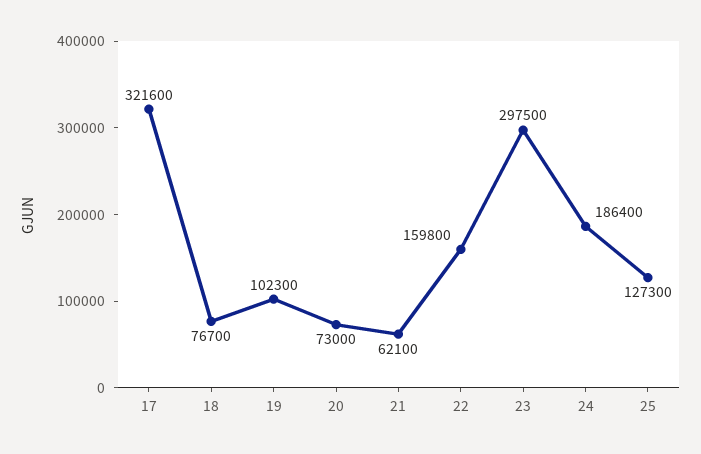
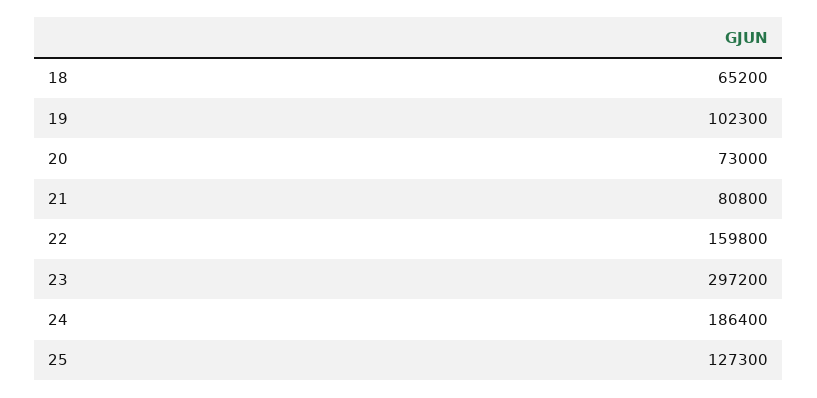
17: 321600 -> none
18: 76700 -> 65200
21: 62100 -> 80800
23: 297500 -> 297200

